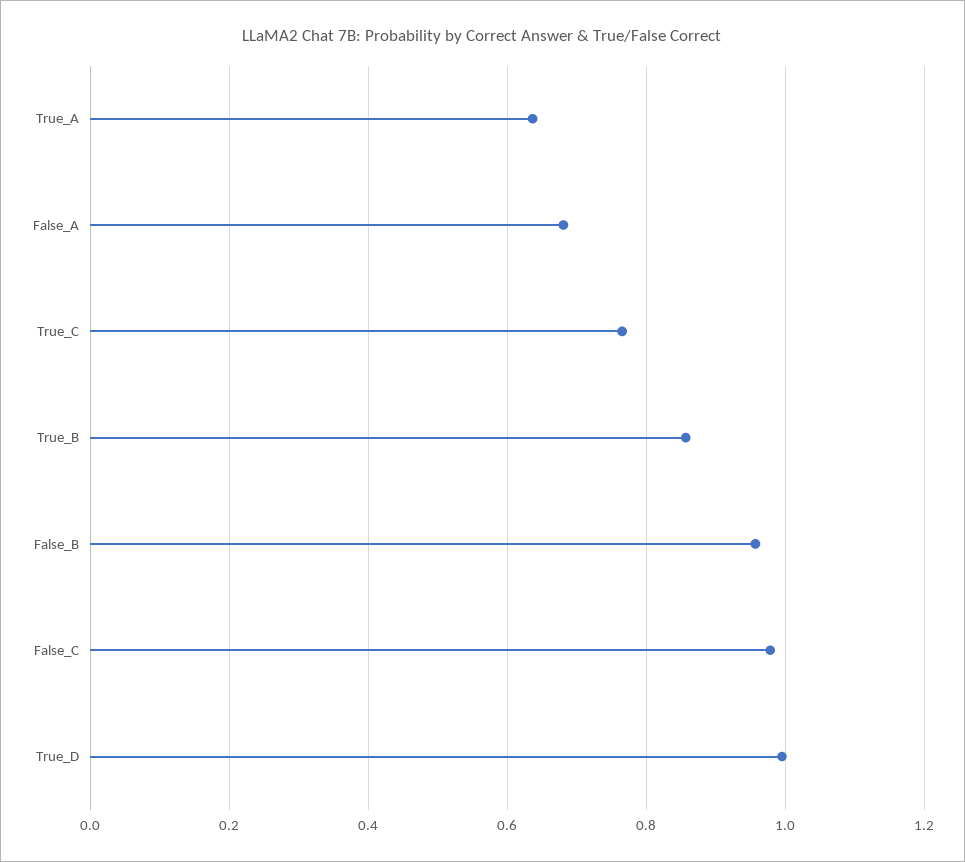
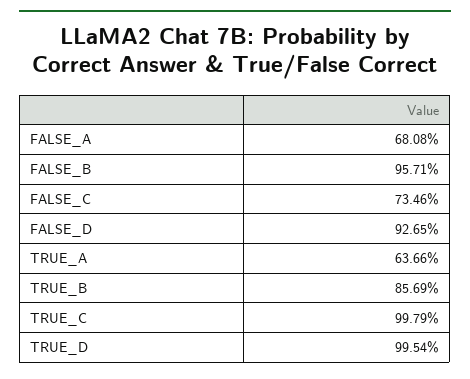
True_C: 0.76 -> 0.9979
False_C: 0.98 -> 0.7346
FALSE_D: none -> 0.9265

